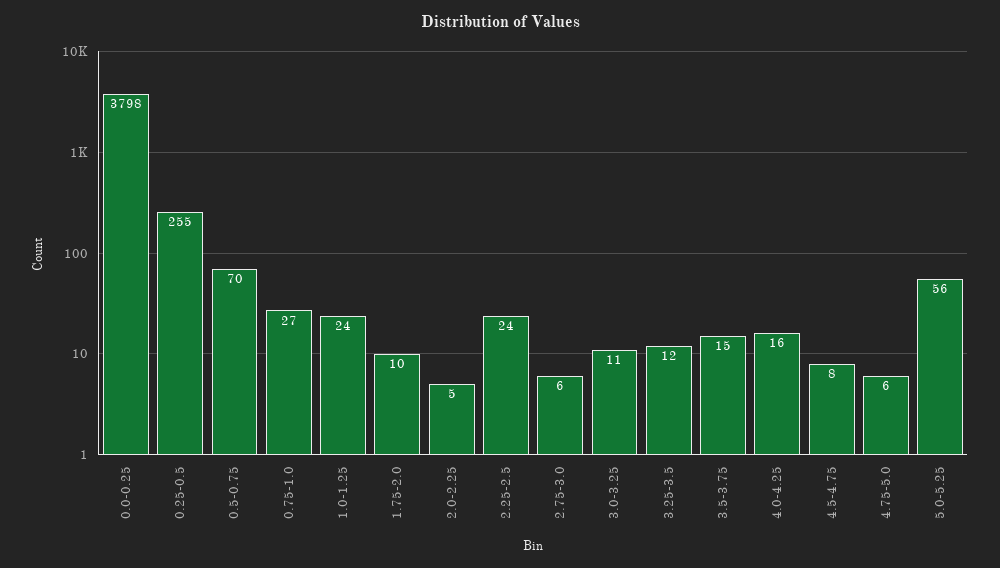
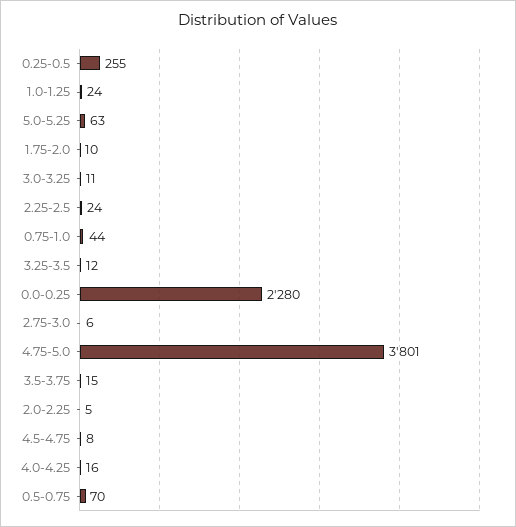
0.0-0.25: 3798 -> 2280
0.75-1.0: 27 -> 44
4.75-5.0: 6 -> 3801
5.0-5.25: 56 -> 63

